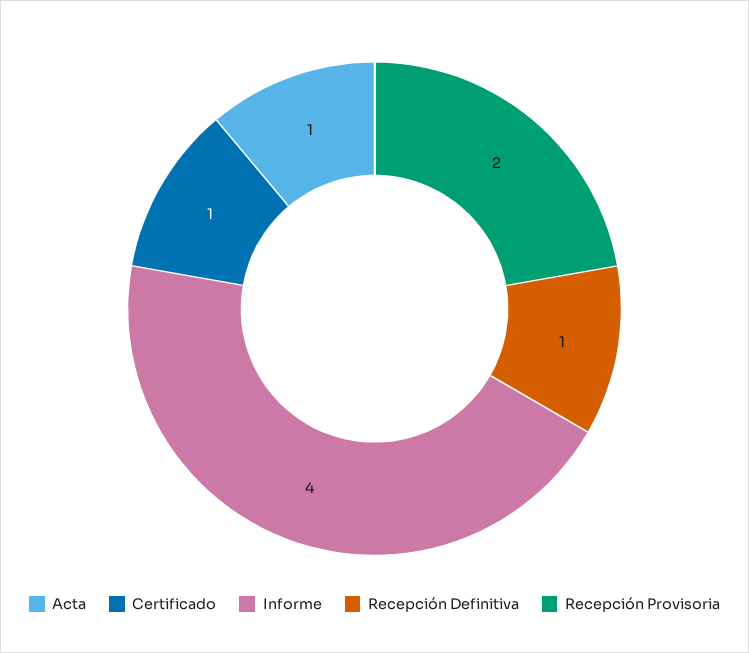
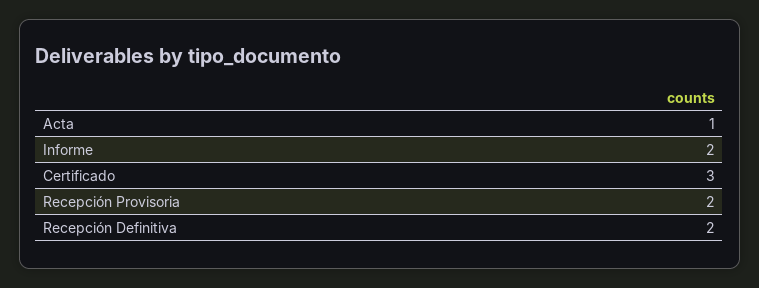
Certificado: 1 -> 3
Informe: 4 -> 2
Recepción Definitiva: 1 -> 2

